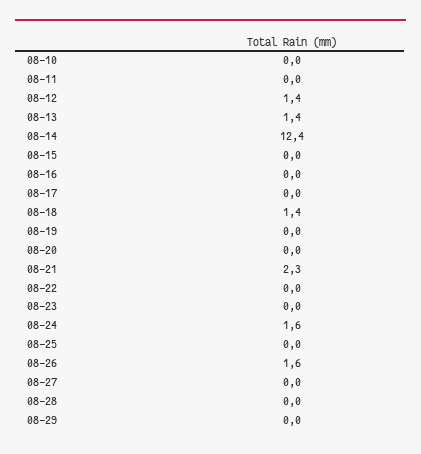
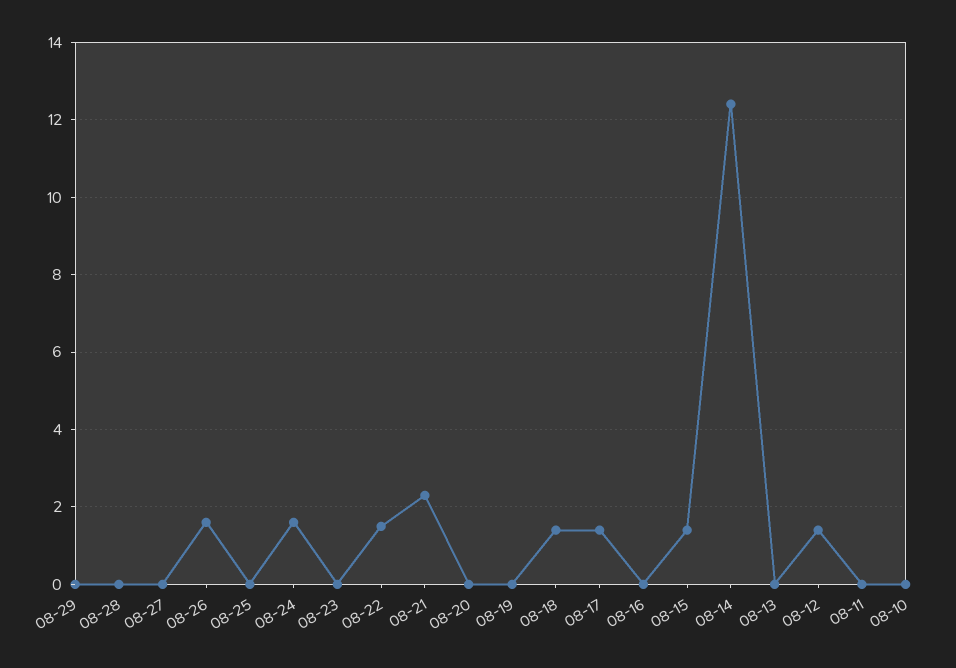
08-13: 1.4 -> 0
08-15: 0 -> 1.5
08-17: 0 -> 1.5
08-22: 0 -> 1.5

